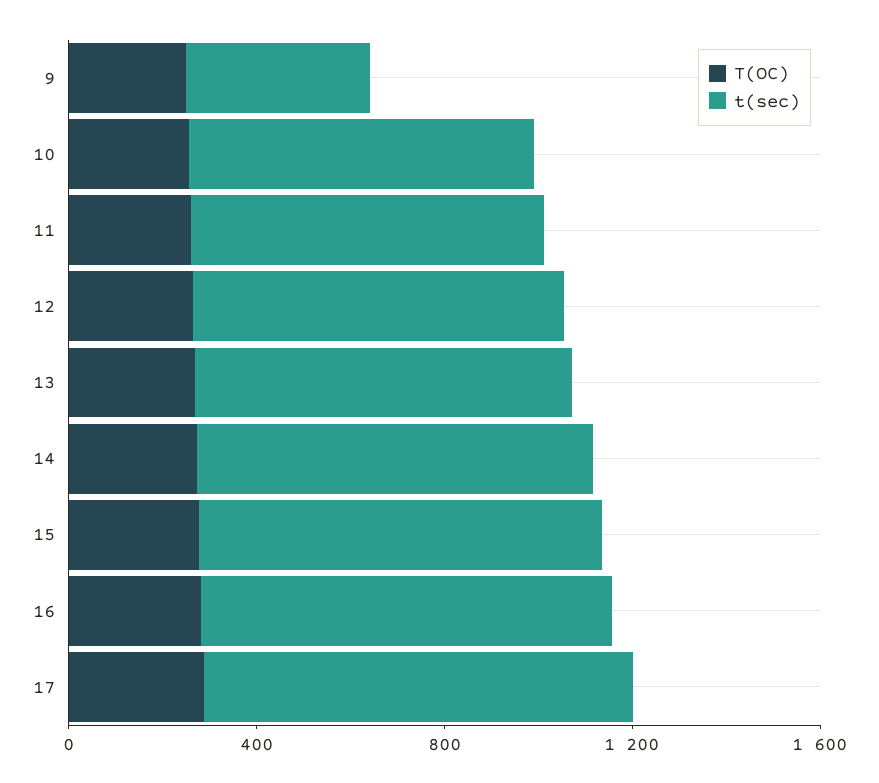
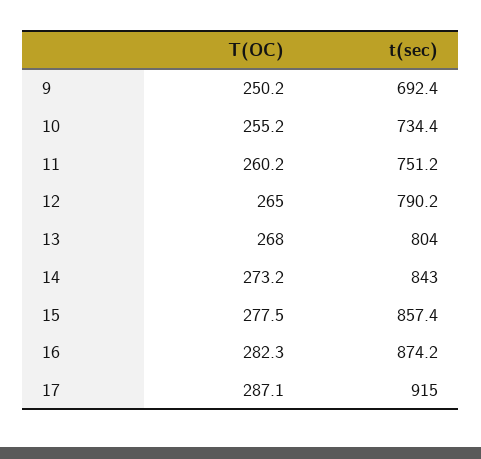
t(sec), 9: 400 -> 692.4

